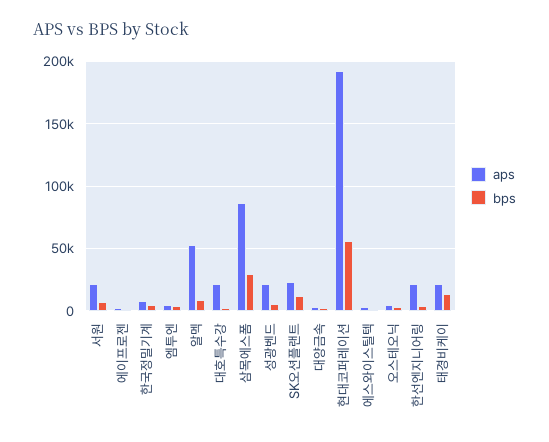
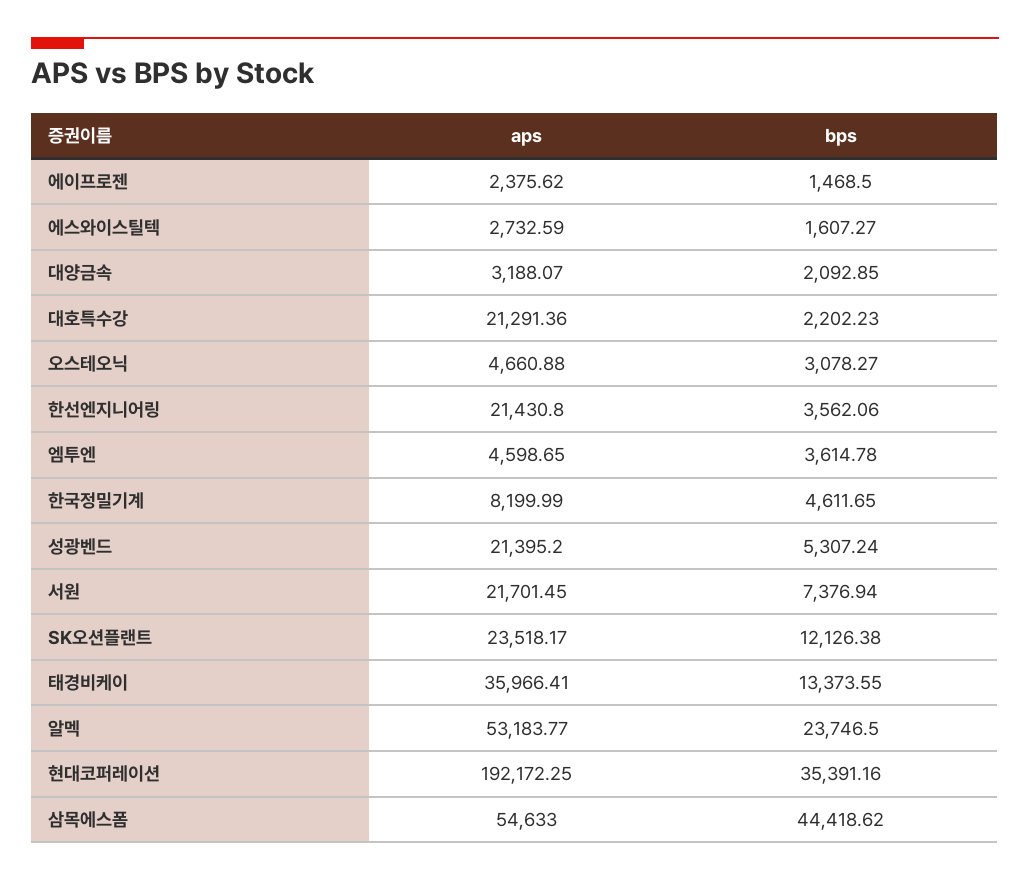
bps, 알멕: 10000 -> 23746.5
aps, 삼목에스폼: 85000 -> 54633
bps, 삼목에스폼: 30000 -> 44418.62
bps, 현대코퍼레이션: 55000 -> 35391.16
aps, 태경비케이: 20000 -> 35966.41

